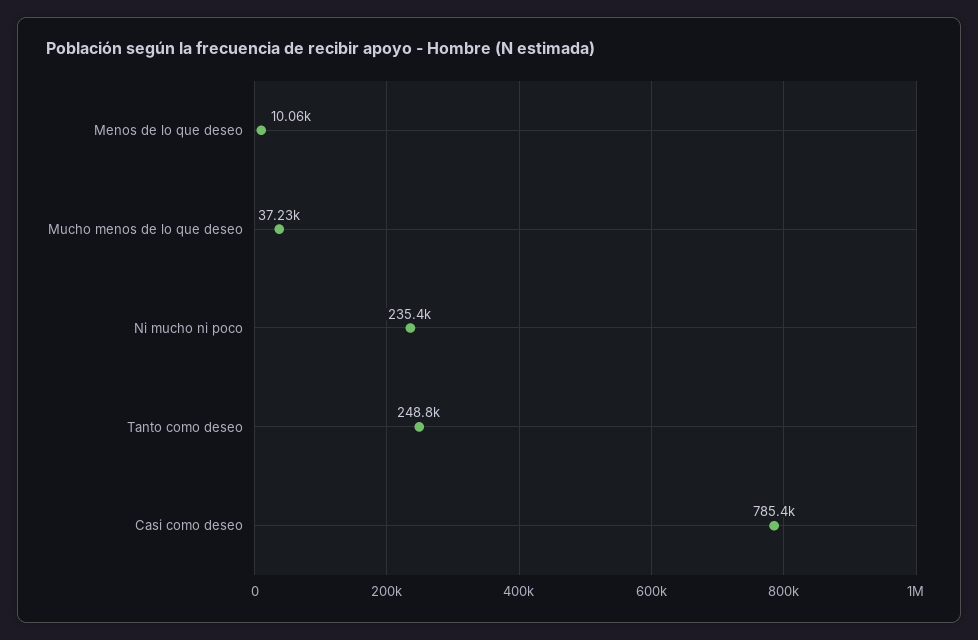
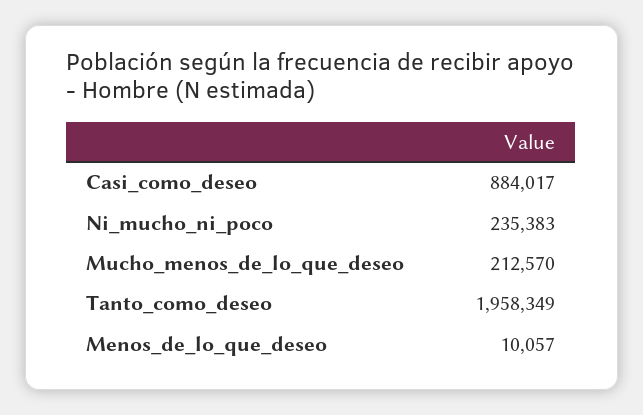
Mucho menos de lo que deseo: 37230 -> 212570
Tanto como deseo: 248800 -> 1958349
Casi como deseo: 785400 -> 884017

